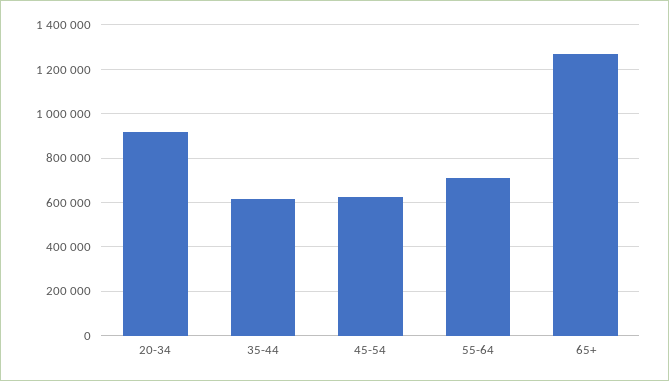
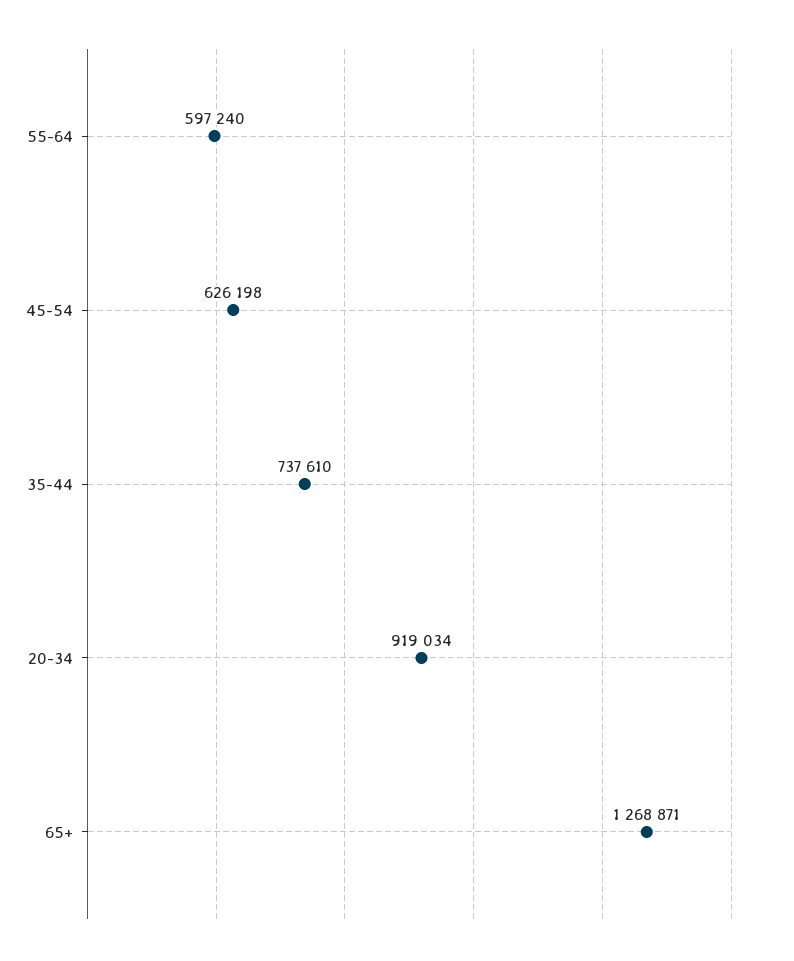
35-44: 600000 -> 737610
55-64: 700000 -> 597240

